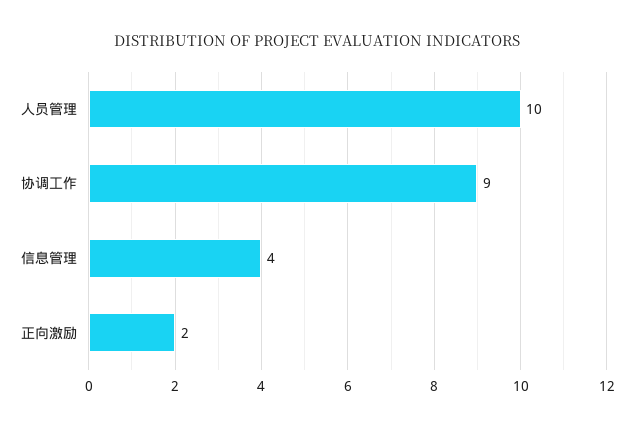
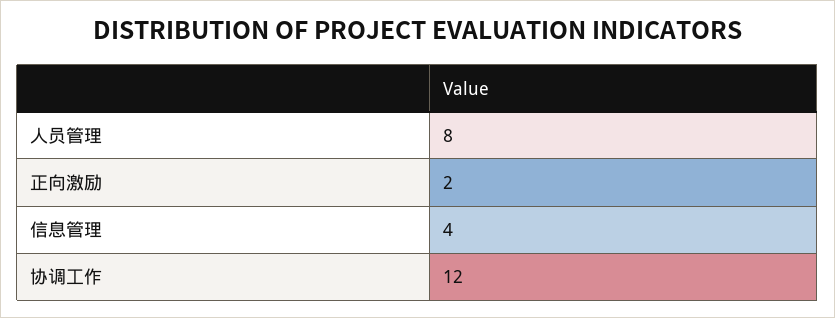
人员管理: 10 -> 8
协调工作: 9 -> 12

